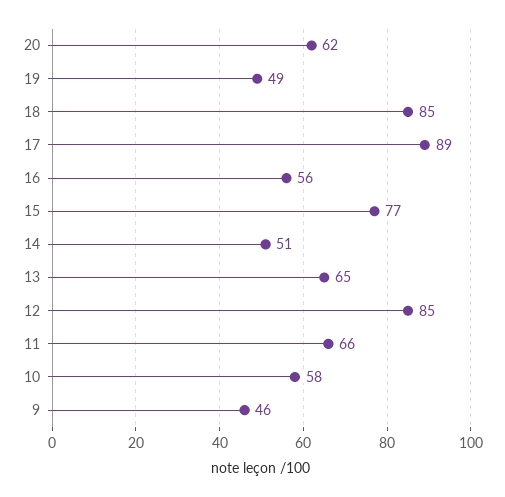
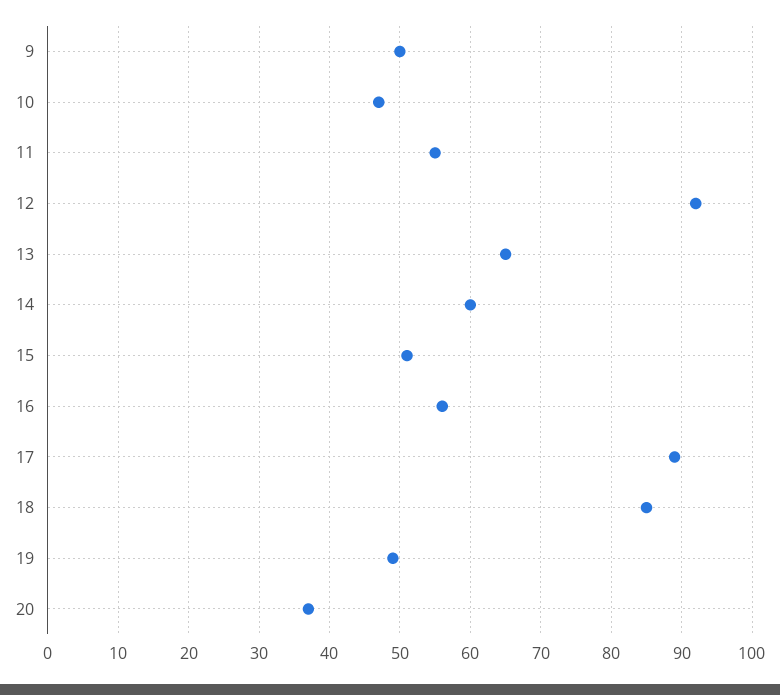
20: 62 -> 37
15: 77 -> 51
14: 51 -> 60
12: 85 -> 92
11: 66 -> 55
10: 58 -> 47
9: 46 -> 50

